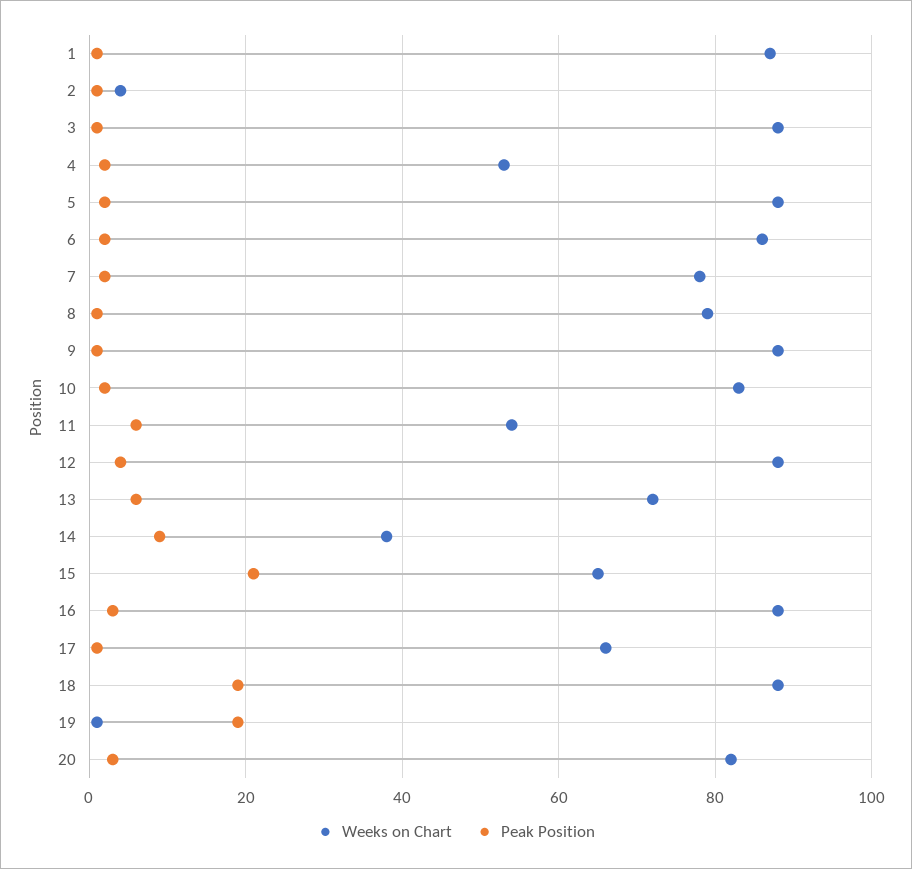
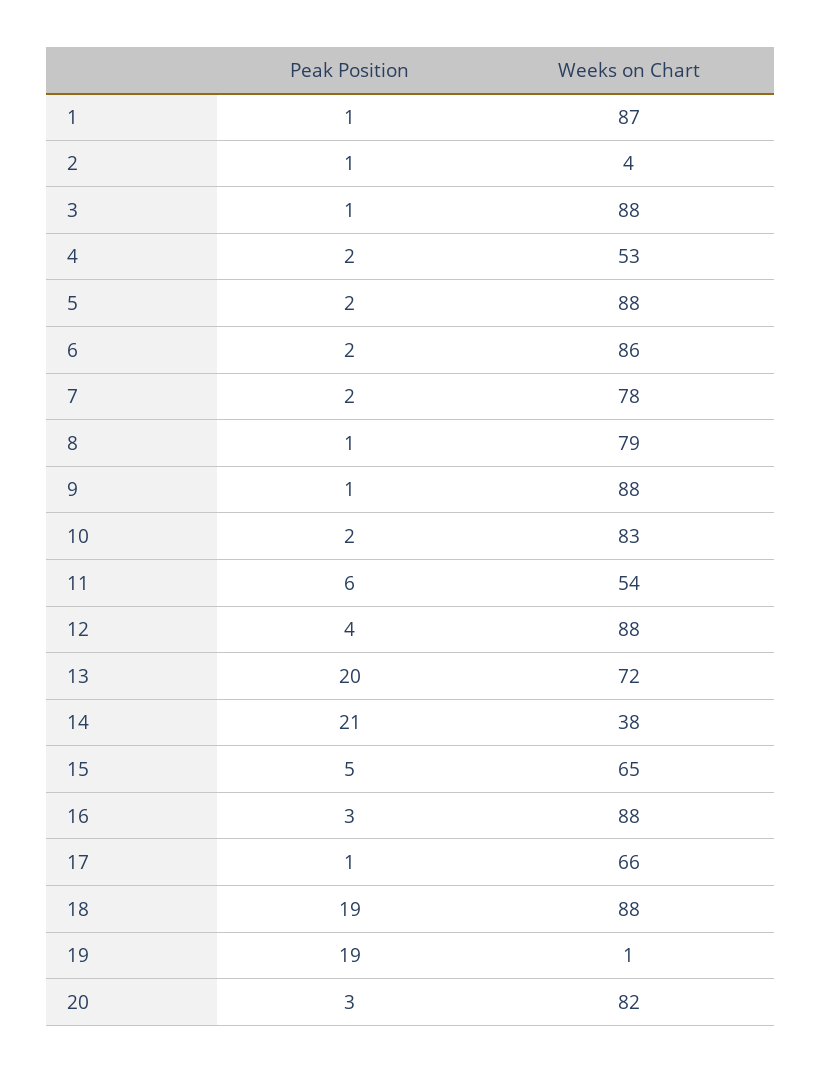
Peak Position, 13: 5 -> 20
Peak Position, 14: 10 -> 21
Peak Position, 15: 20 -> 5

